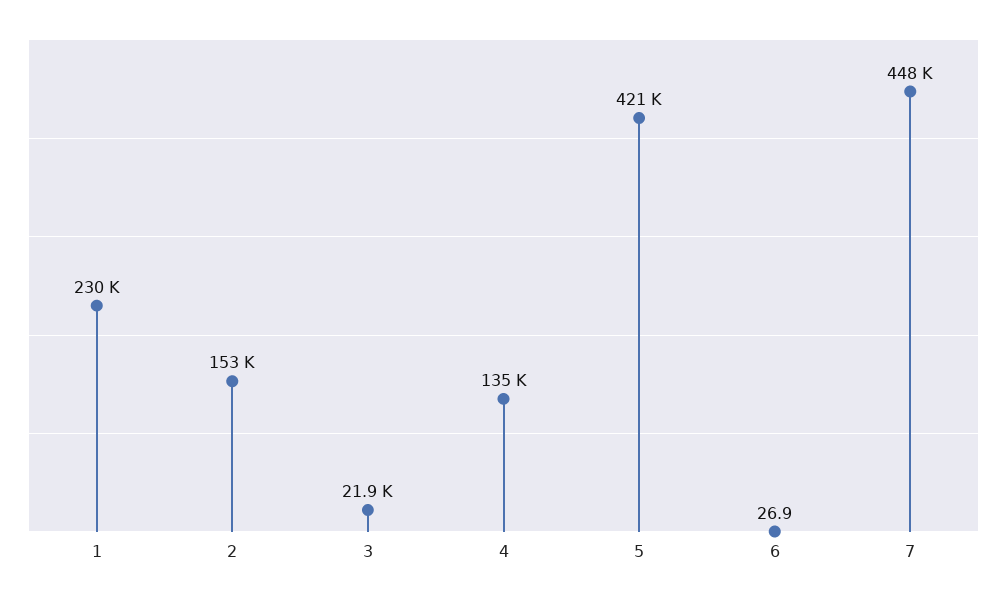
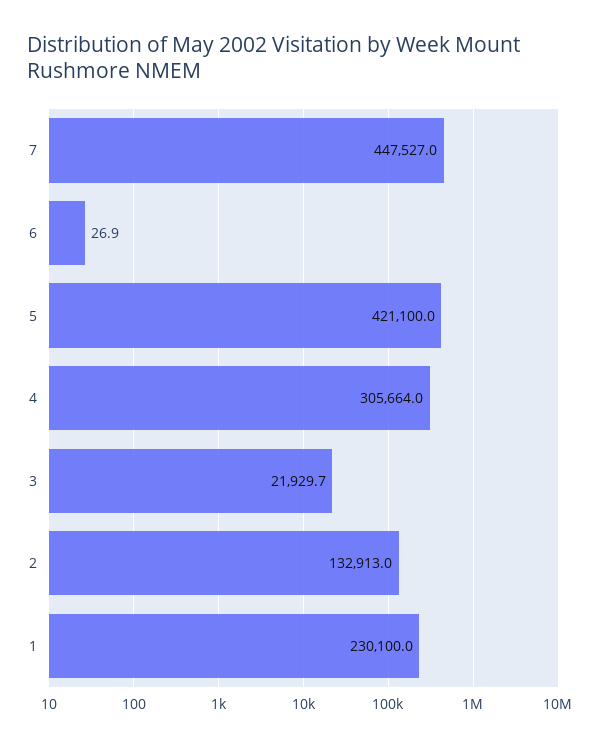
2: 153000 -> 132913
4: 135000 -> 305664

